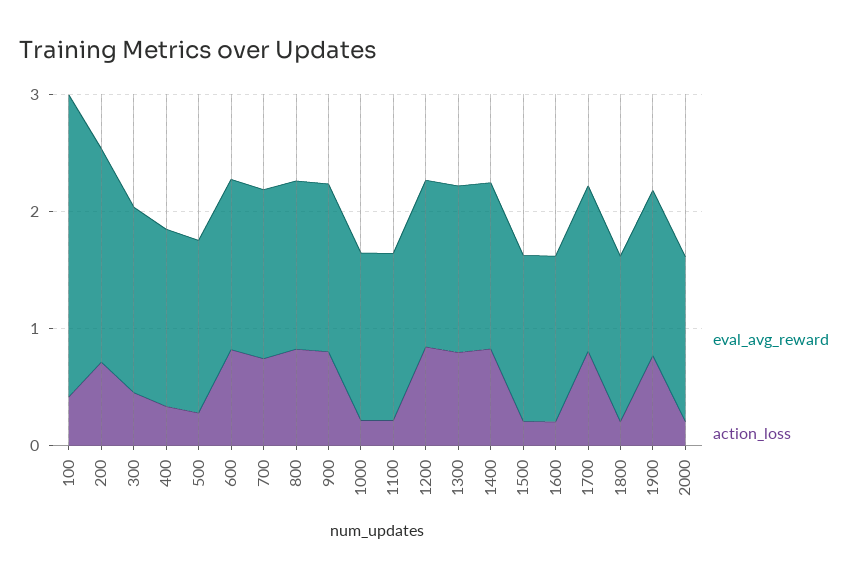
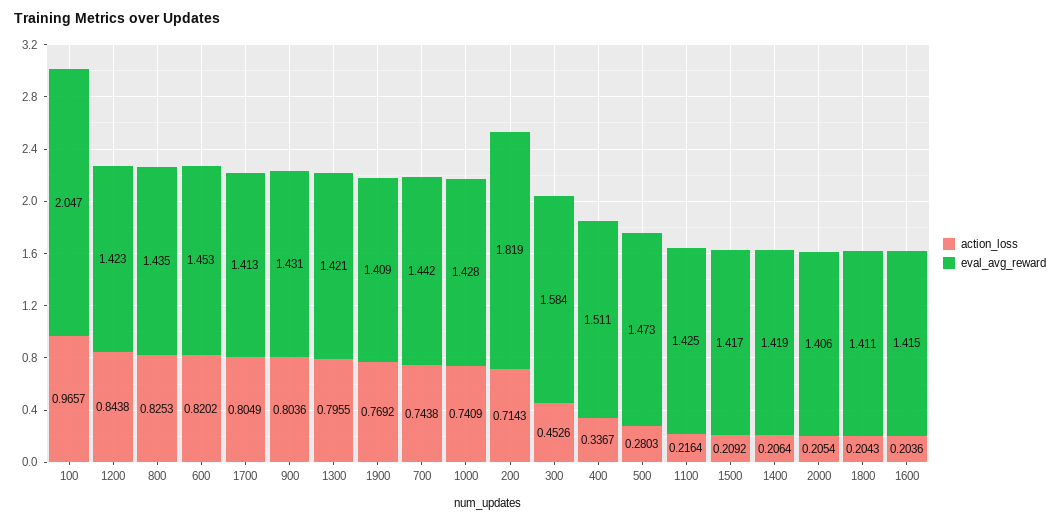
eval_avg_reward, 100: 2.6 -> 2.047
action_loss, 100: 0.4 -> 0.9657
action_loss, 1000: 0.2 -> 0.7409
action_loss, 1400: 0.8 -> 0.2064

